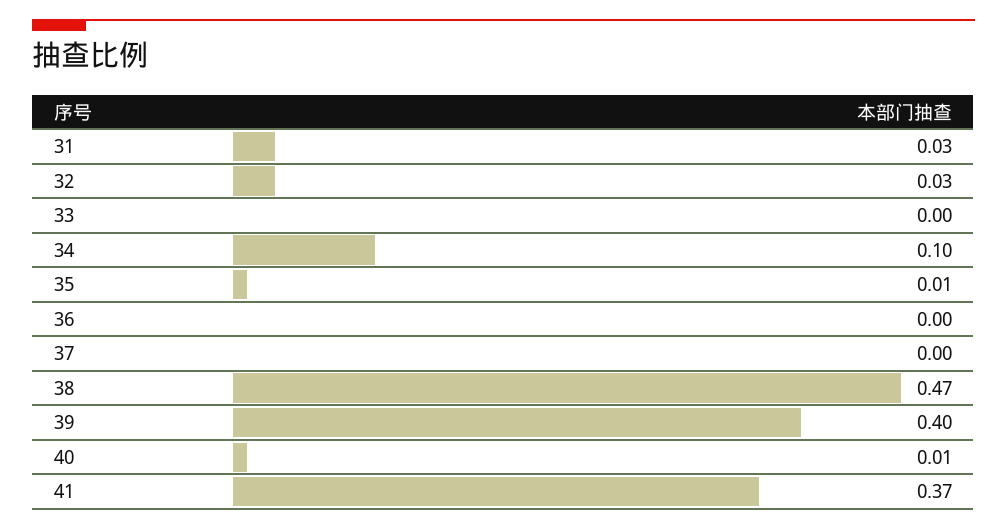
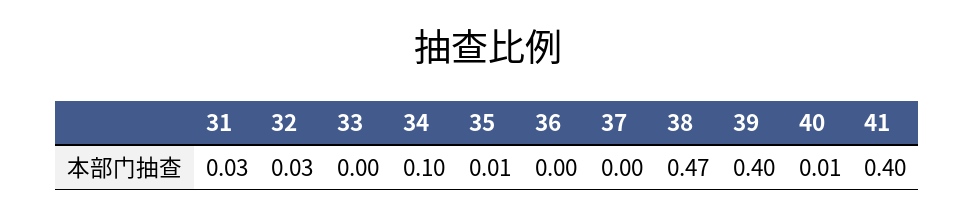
41: 0.37 -> 0.4

